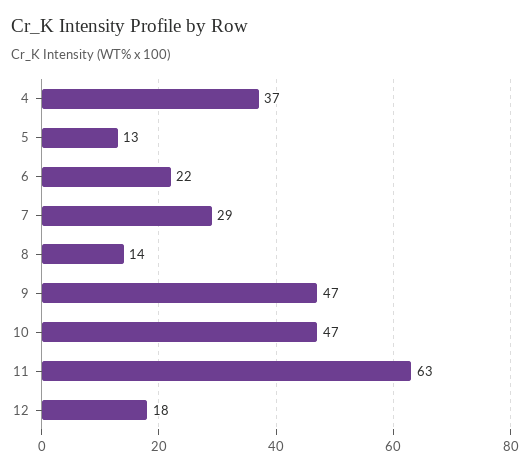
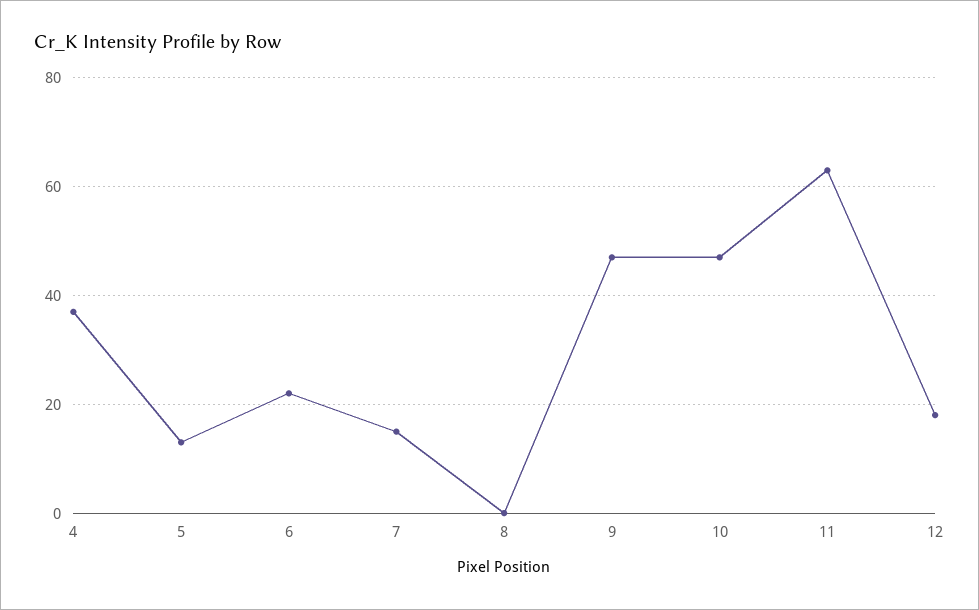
7: 29 -> 15
8: 14 -> 0

